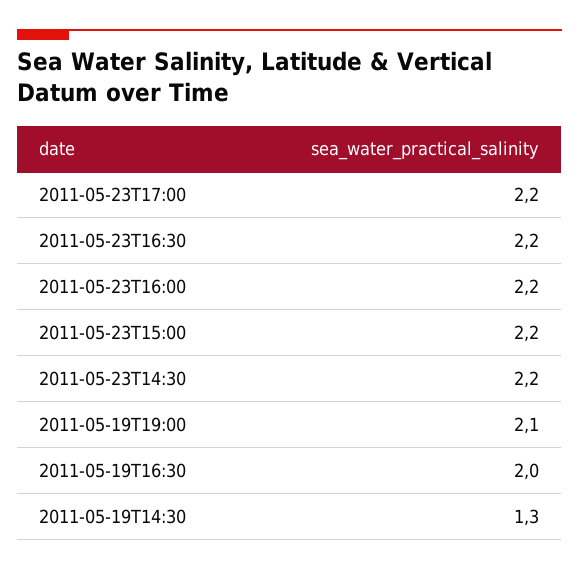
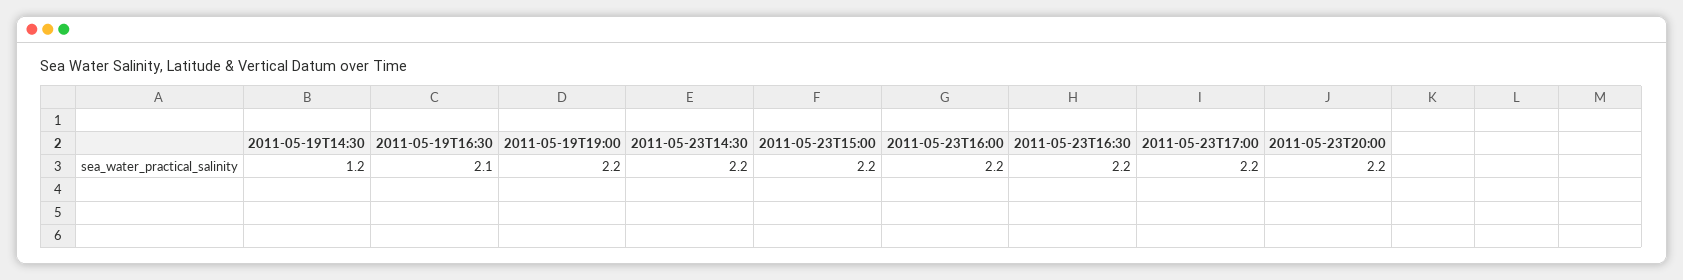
2011-05-19T19:00: 2.1 -> 2.2
2011-05-19T16:30: 2 -> 2.1
2011-05-19T14:30: 1.3 -> 1.2
2011-05-23T20:00: none -> 2.2

